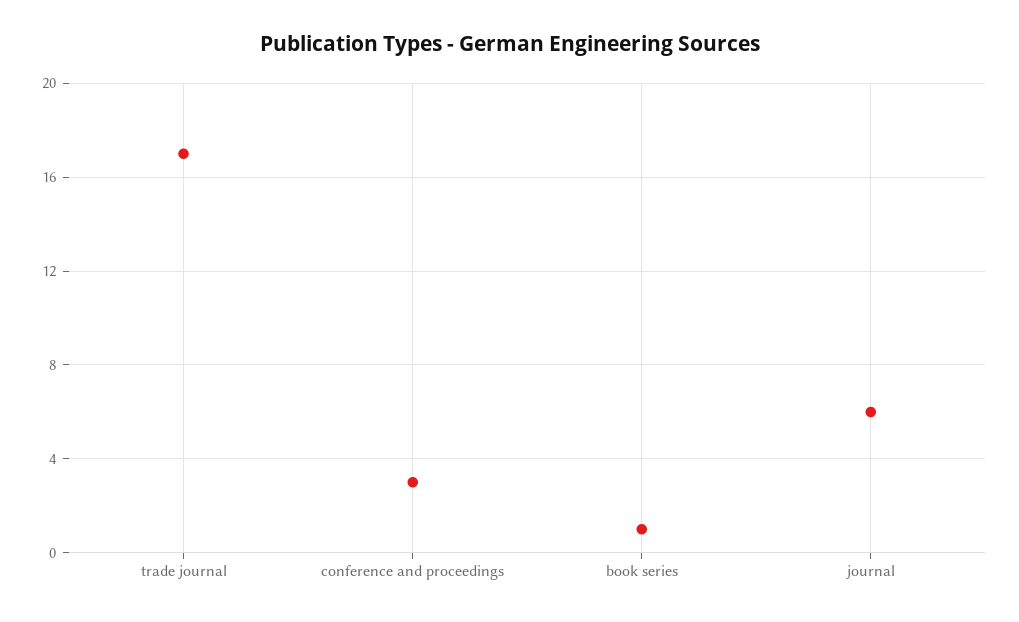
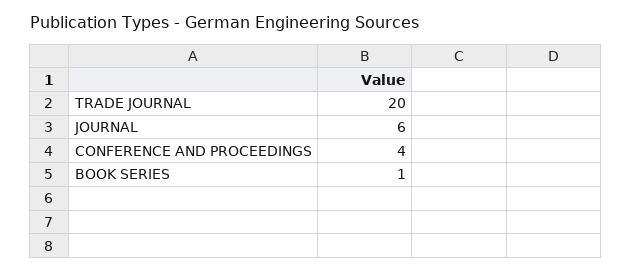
trade journal: 17 -> 20
conference and proceedings: 3 -> 4

